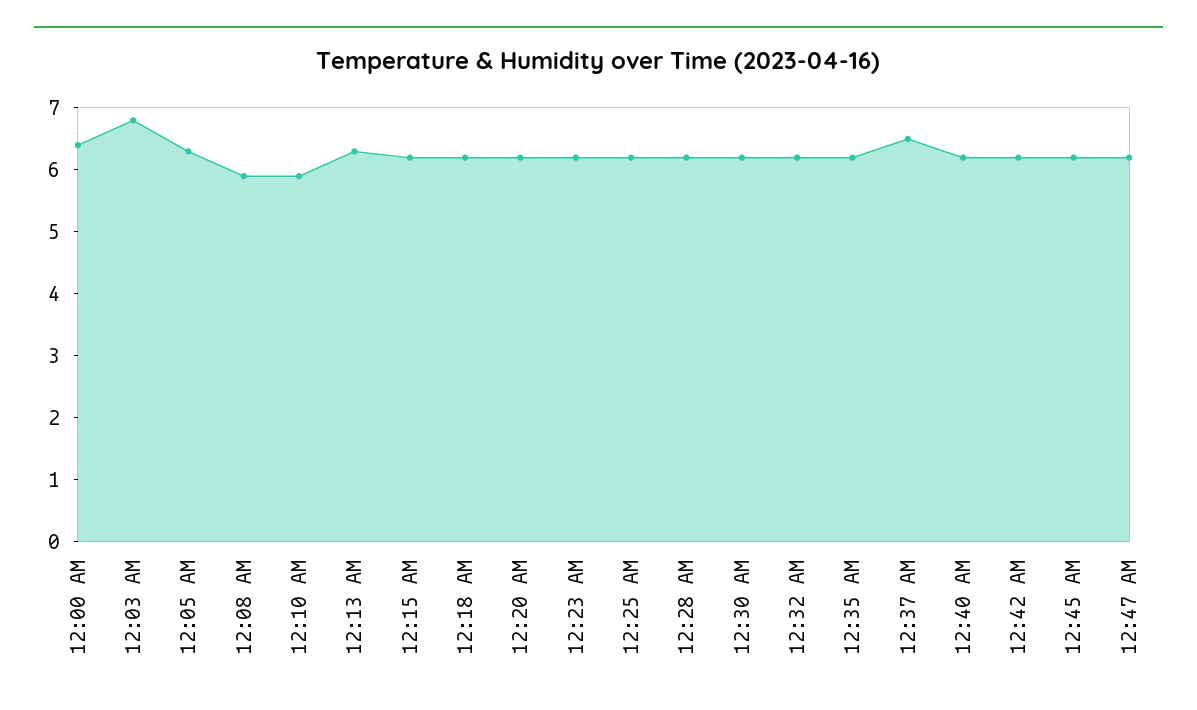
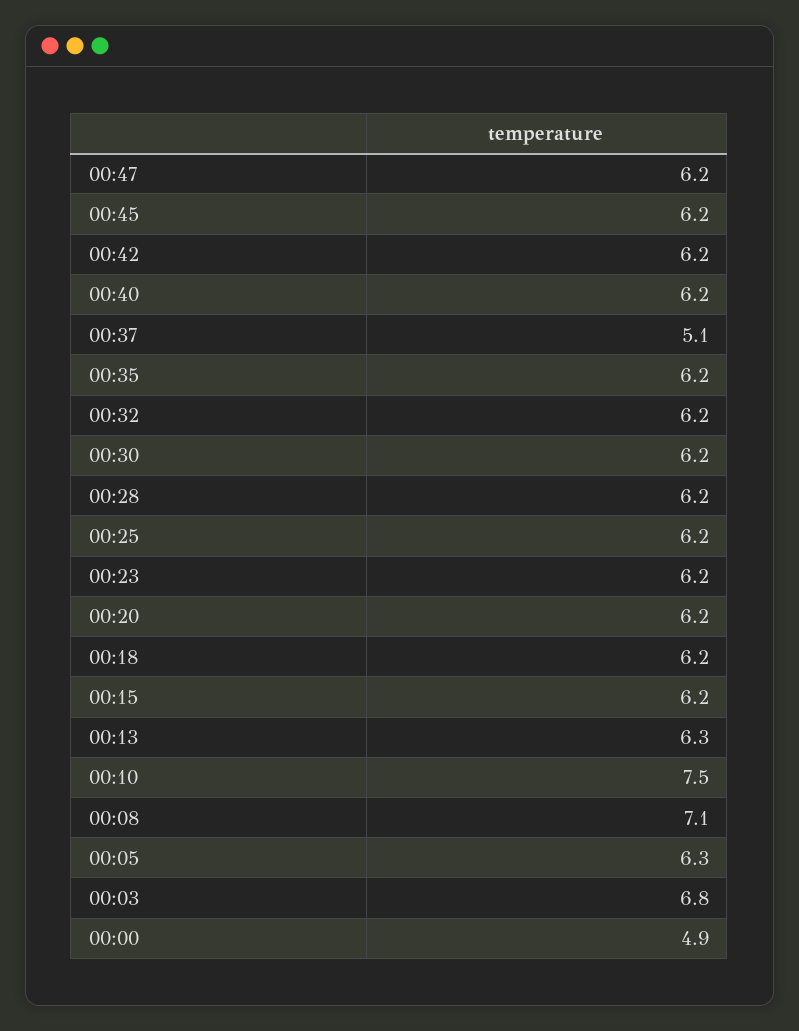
12:00 AM: 6.5 -> 4.9
12:08 AM: 6 -> 7.1
12:10 AM: 6 -> 7.5
12:37 AM: 6.5 -> 5.1

